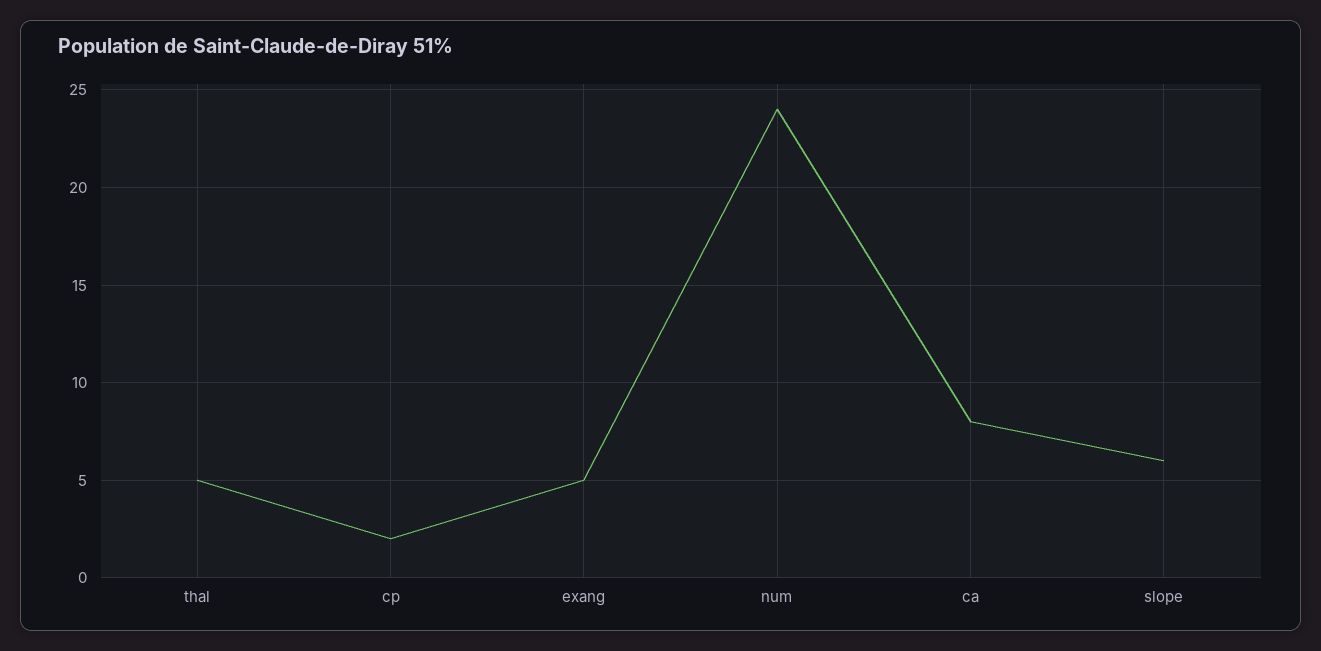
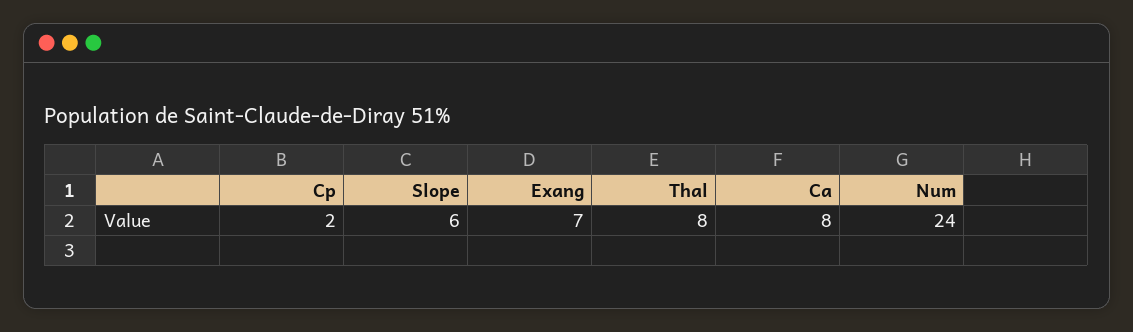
thal: 5 -> 8
exang: 5 -> 7

